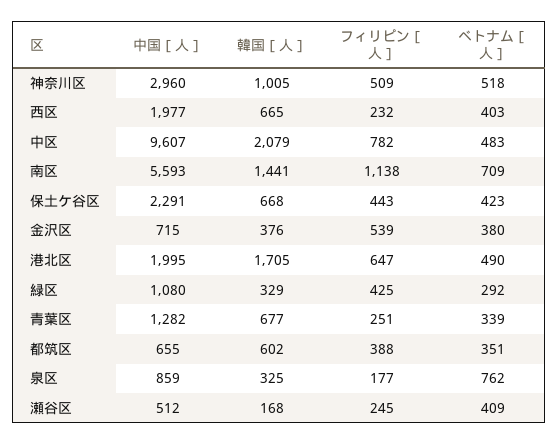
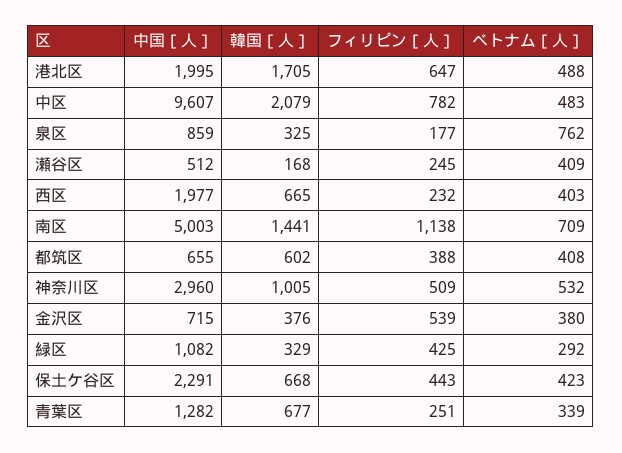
ベトナム［人］, 神奈川区: 518 -> 532
中国［人］, 南区: 5593 -> 5003
ベトナム［人］, 港北区: 490 -> 488
中国［人］, 緑区: 1080 -> 1082
ベトナム［人］, 都筑区: 351 -> 408

